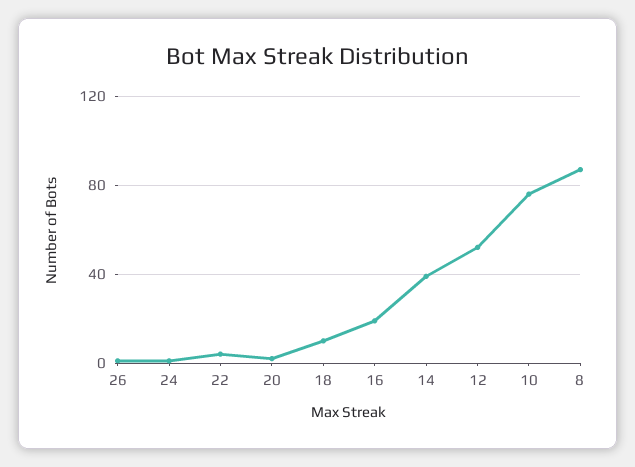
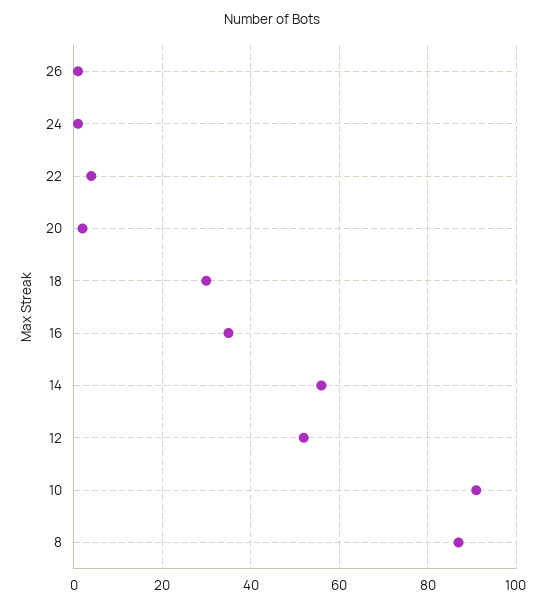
18: 10 -> 30
16: 20 -> 35
14: 40 -> 55
10: 75 -> 90

